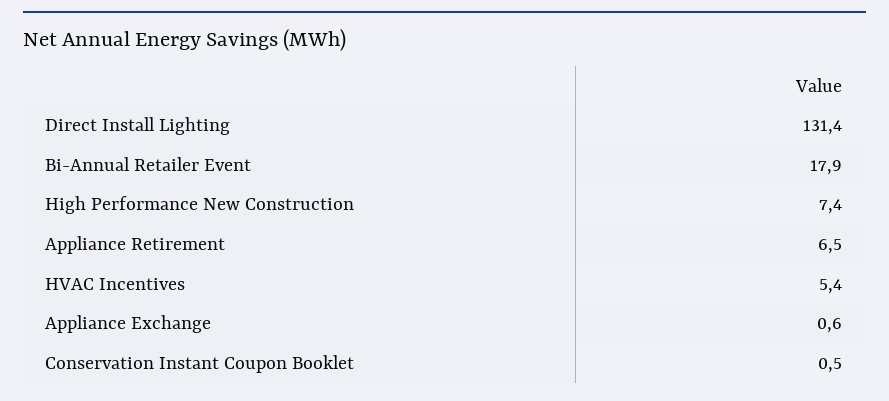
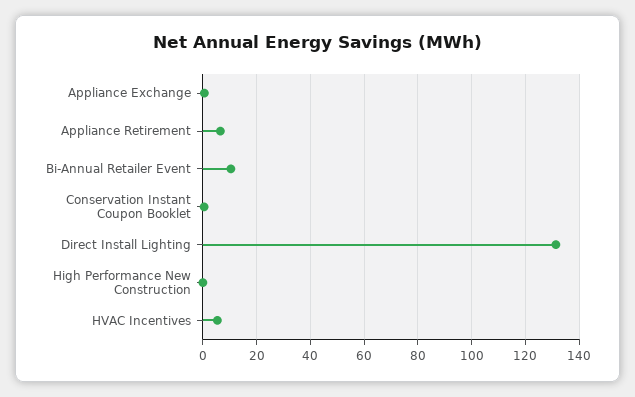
Bi-Annual Retailer Event: 17.9 -> 10
High Performance New Construction: 7.4 -> 0

